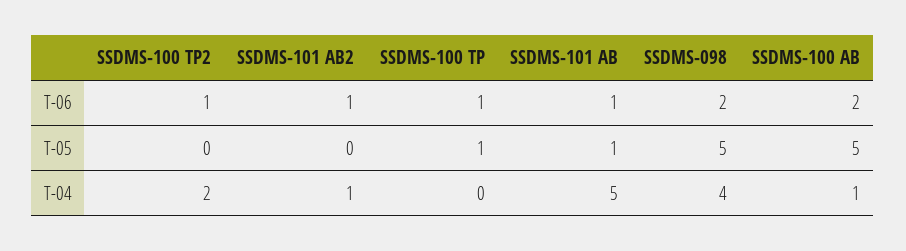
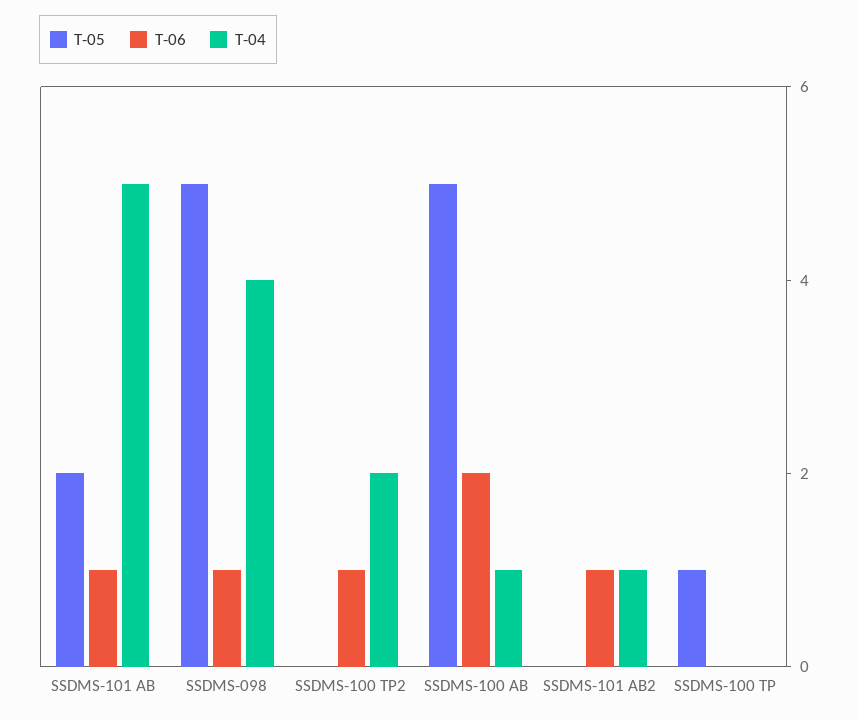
T-06, SSDMS-100 TP: 1 -> 0
T-06, SSDMS-098: 2 -> 1
T-05, SSDMS-101 AB: 1 -> 2

